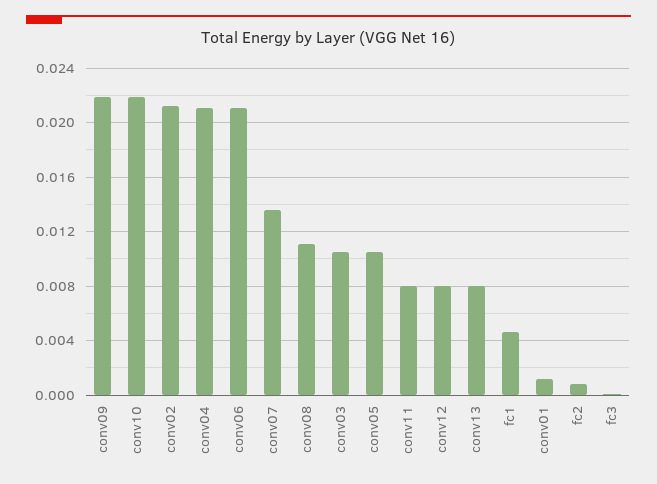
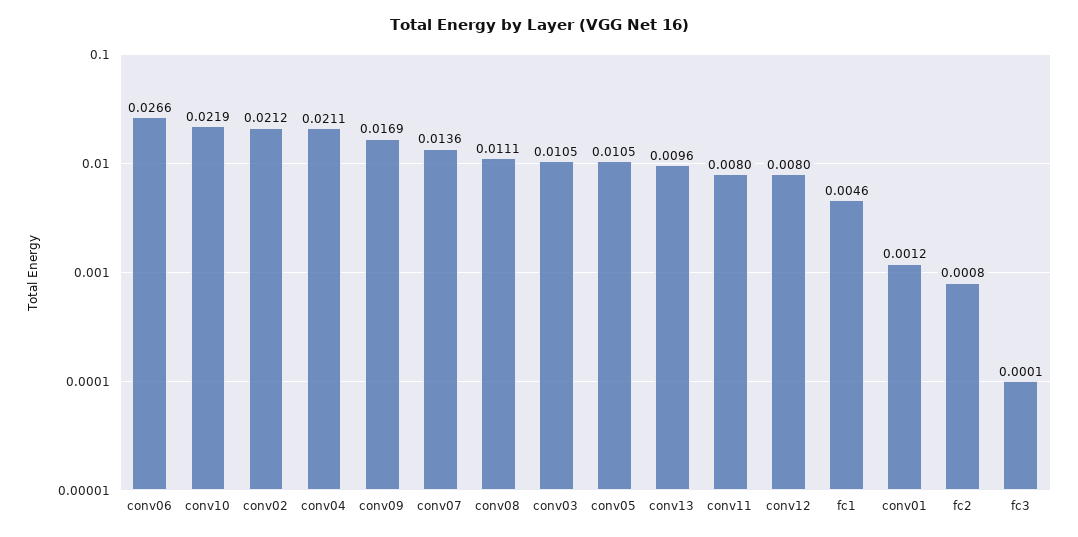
conv09: 0.022 -> 0.0169
conv06: 0.021 -> 0.0266
conv13: 0.008 -> 0.0096

